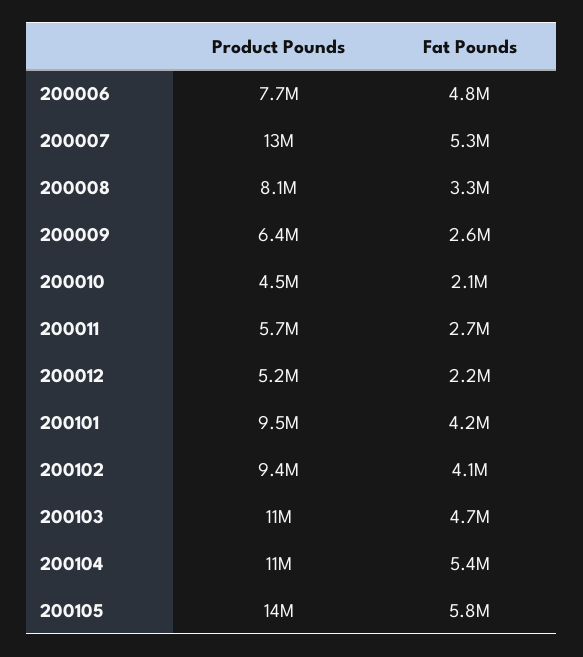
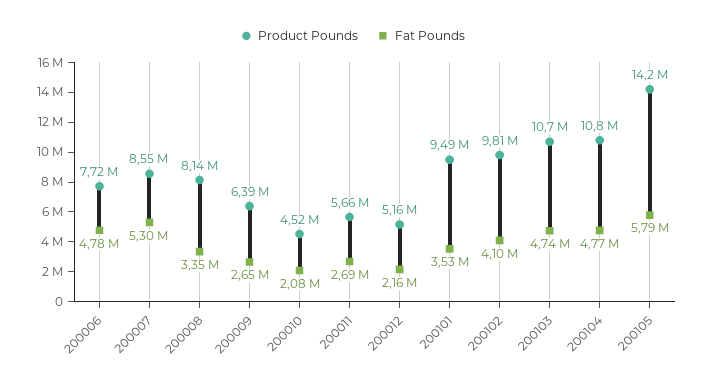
Product Pounds, 200007: 13000000 -> 8550000
Fat Pounds, 200101: 4200000 -> 3530000
Product Pounds, 200102: 9400000 -> 9810000
Fat Pounds, 200104: 5400000 -> 4770000

